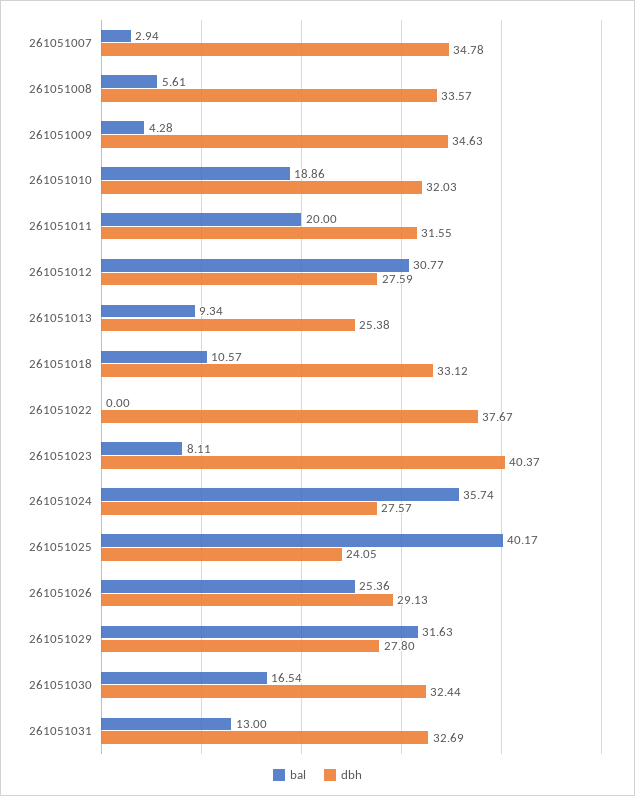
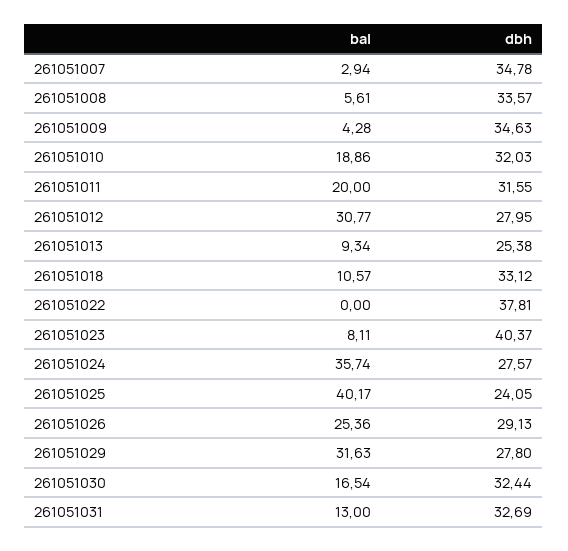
dbh, 261051012: 27.59 -> 27.95
dbh, 261051022: 37.67 -> 37.81

